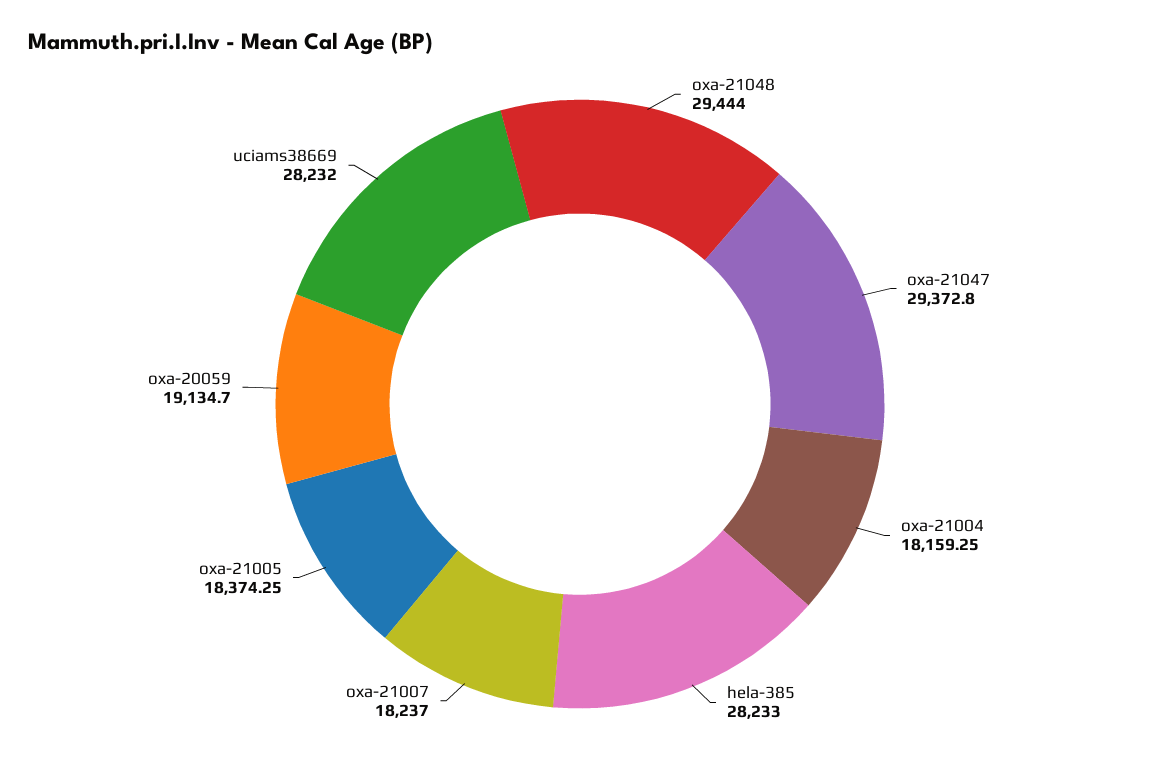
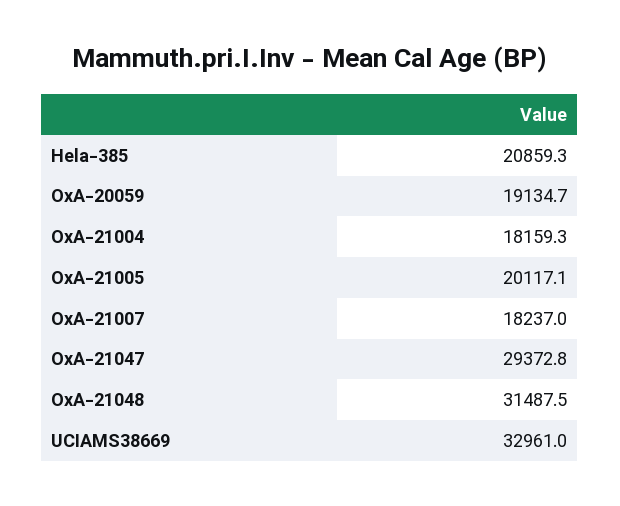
oxa-21048: 29444 -> 31487.5
hela-385: 28233 -> 20859.3
oxa-21005: 18374.25 -> 20117.1
uciams38669: 28232 -> 32961

